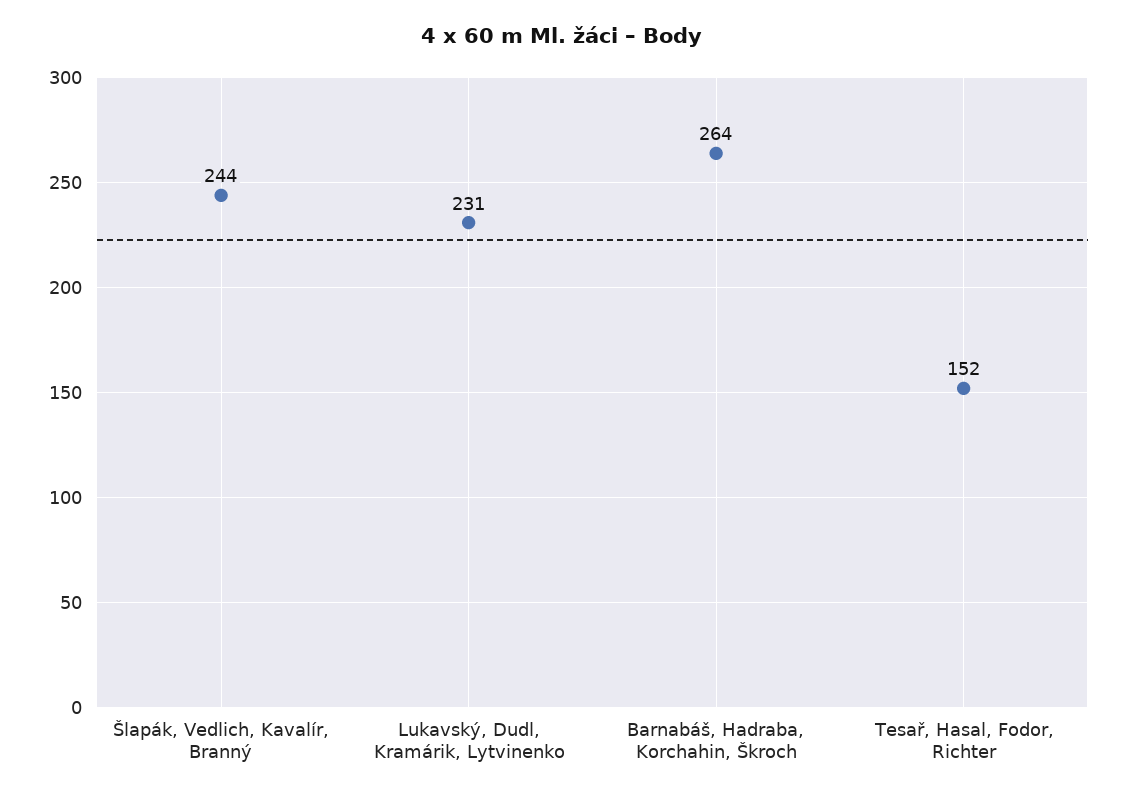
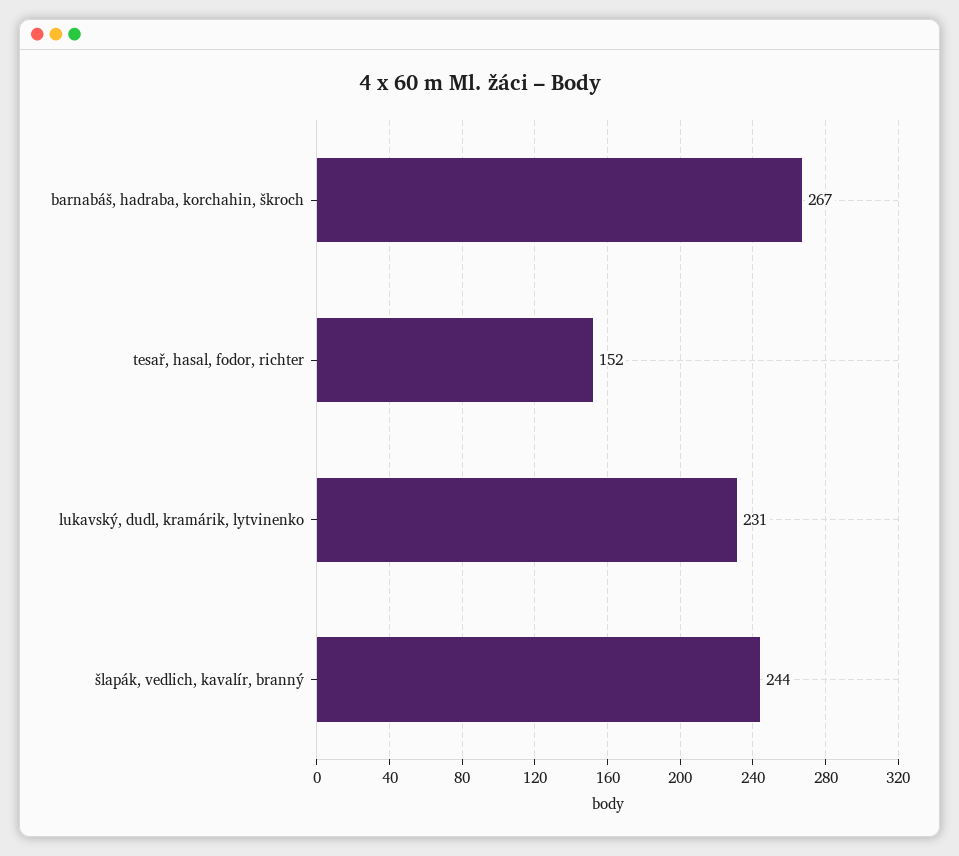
Barnabáš, Hadraba, Korchahin, Škroch: 264 -> 267

